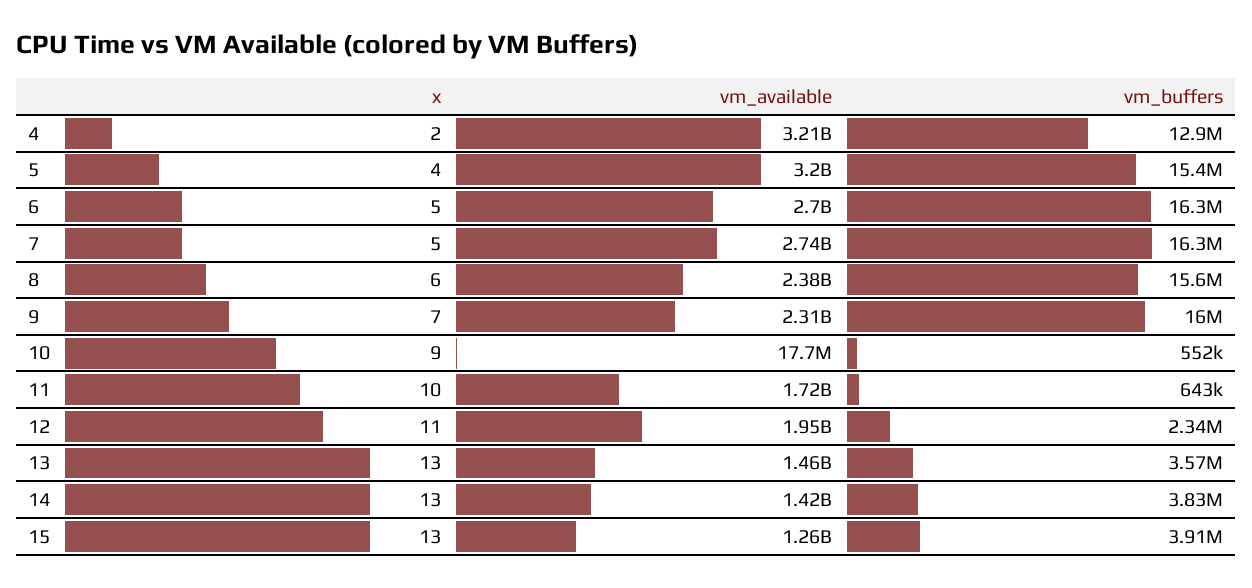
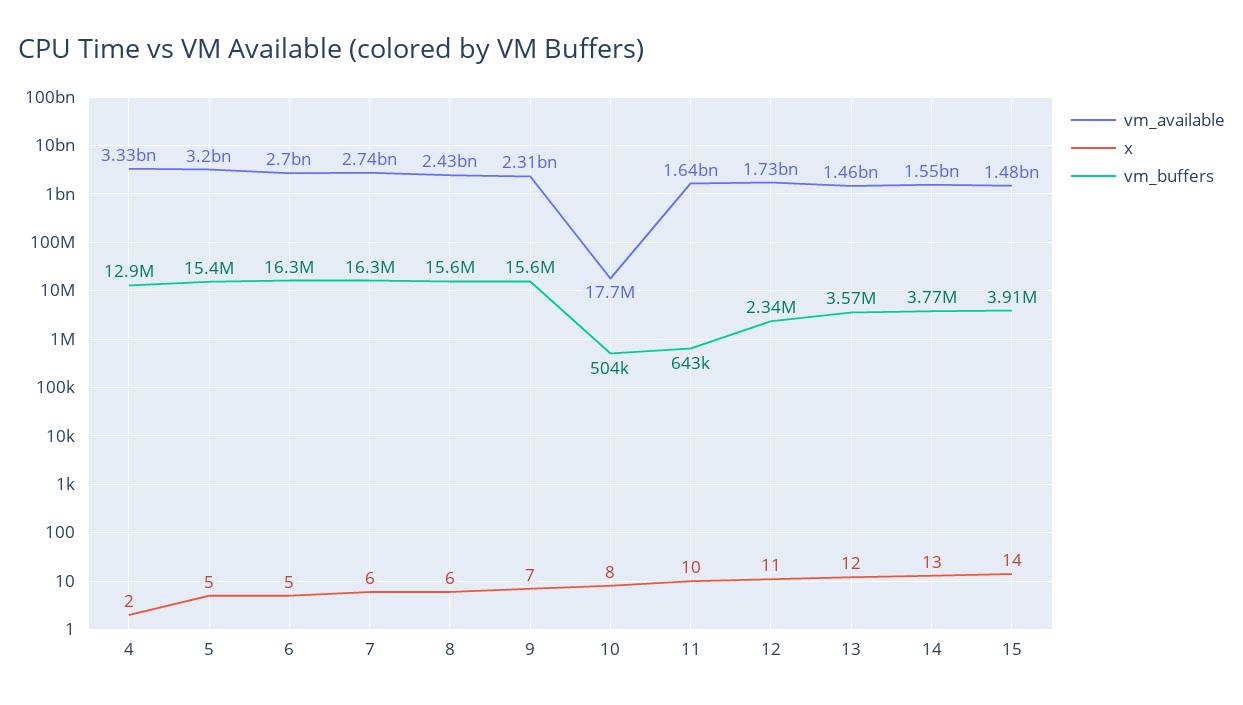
vm_available, 4: 3210000000 -> 3330000000
x, 5: 4 -> 5
x, 7: 5 -> 6
vm_available, 8: 2380000000 -> 2430000000
vm_buffers, 9: 16000000 -> 15600000
x, 10: 9 -> 8
vm_buffers, 10: 552000 -> 504000
vm_available, 11: 1720000000 -> 1640000000
vm_available, 12: 1950000000 -> 1730000000
x, 13: 13 -> 12
vm_available, 14: 1420000000 -> 1550000000
vm_buffers, 14: 3830000 -> 3770000
x, 15: 13 -> 14
vm_available, 15: 1260000000 -> 1480000000

